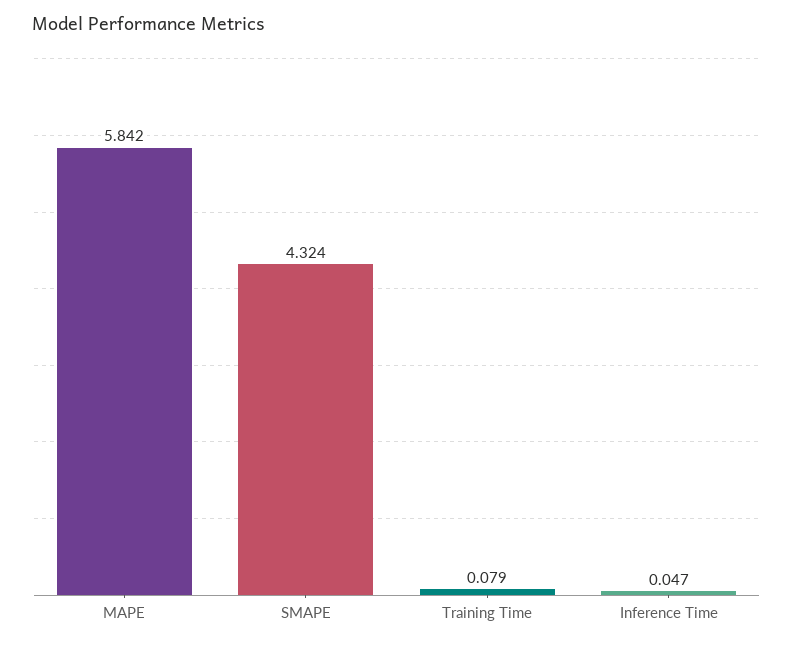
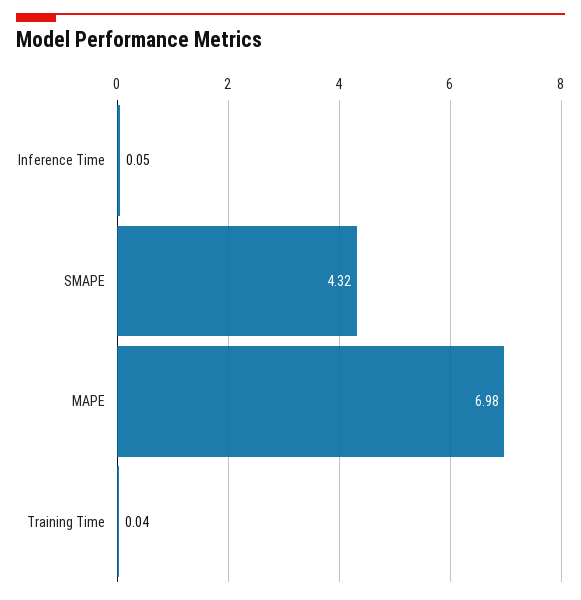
MAPE: 5.842 -> 6.98
Training Time: 0.079 -> 0.04

